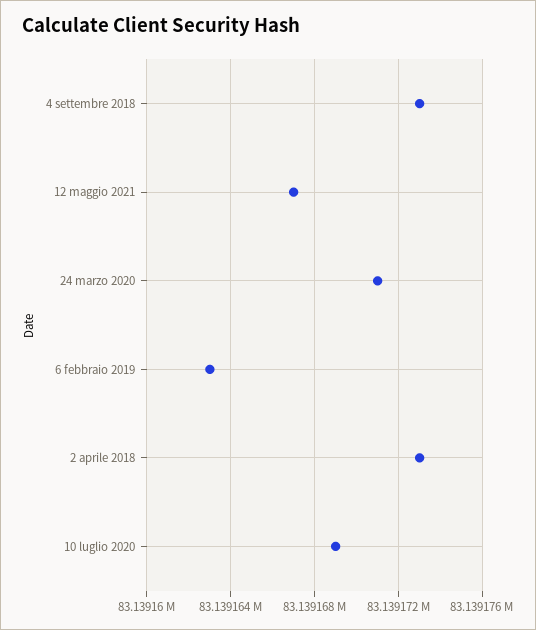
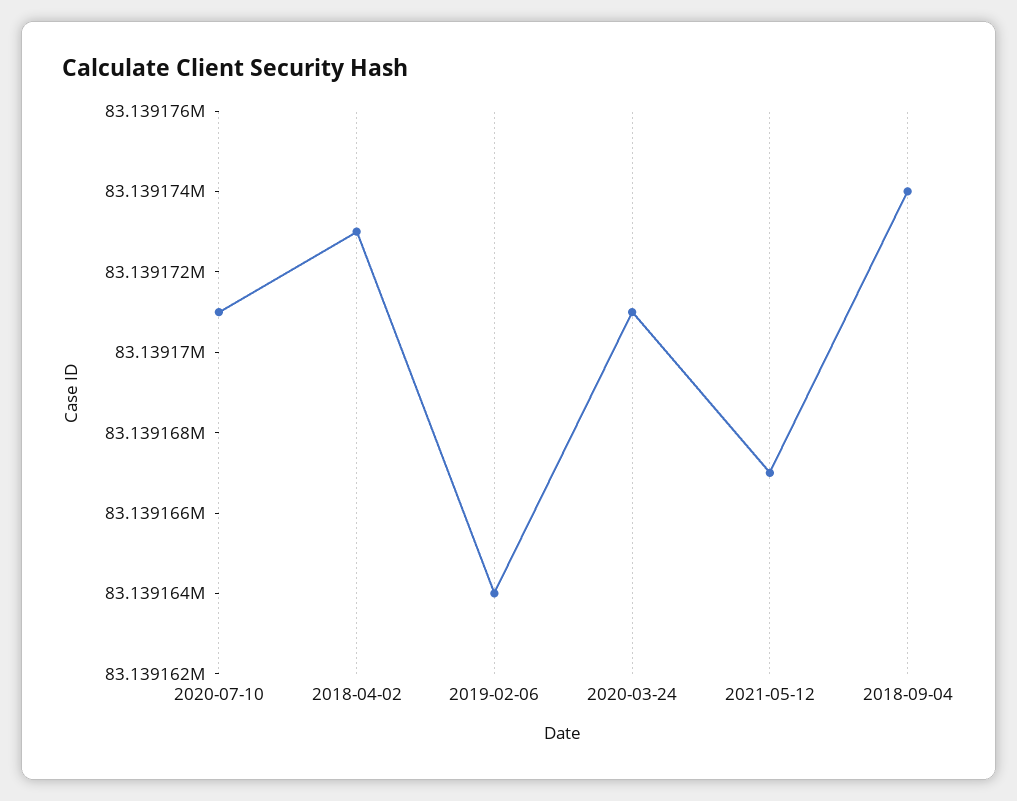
4 settembre 2018: 83139173 -> 83139174
6 febbraio 2019: 83139163 -> 83139164
10 luglio 2020: 83139169 -> 83139171

